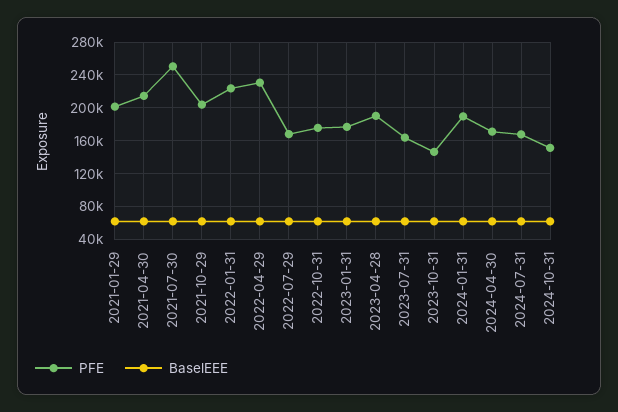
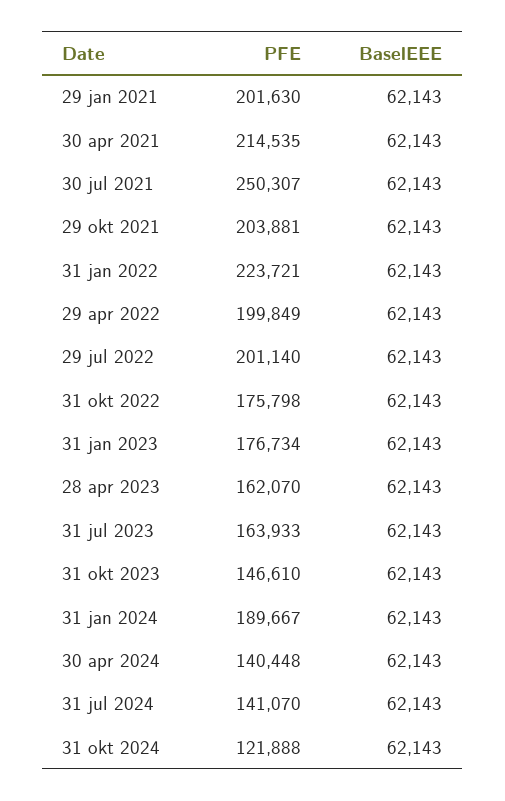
PFE, 2022-04-29: 230000 -> 199849
PFE, 2022-07-29: 170000 -> 201140
PFE, 2023-04-28: 190000 -> 162070
PFE, 2024-04-30: 170000 -> 140448
PFE, 2024-07-31: 170000 -> 141070
PFE, 2024-10-31: 150000 -> 121888

